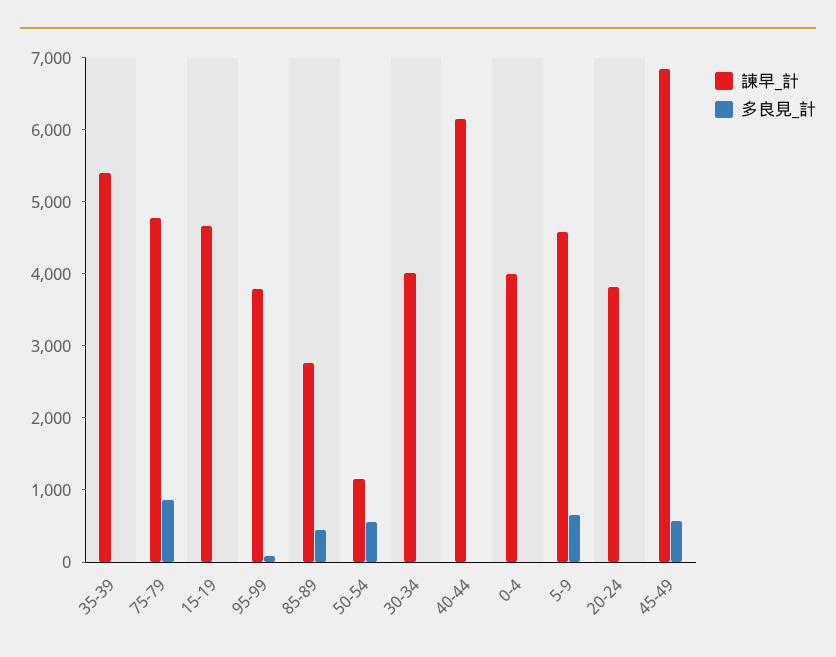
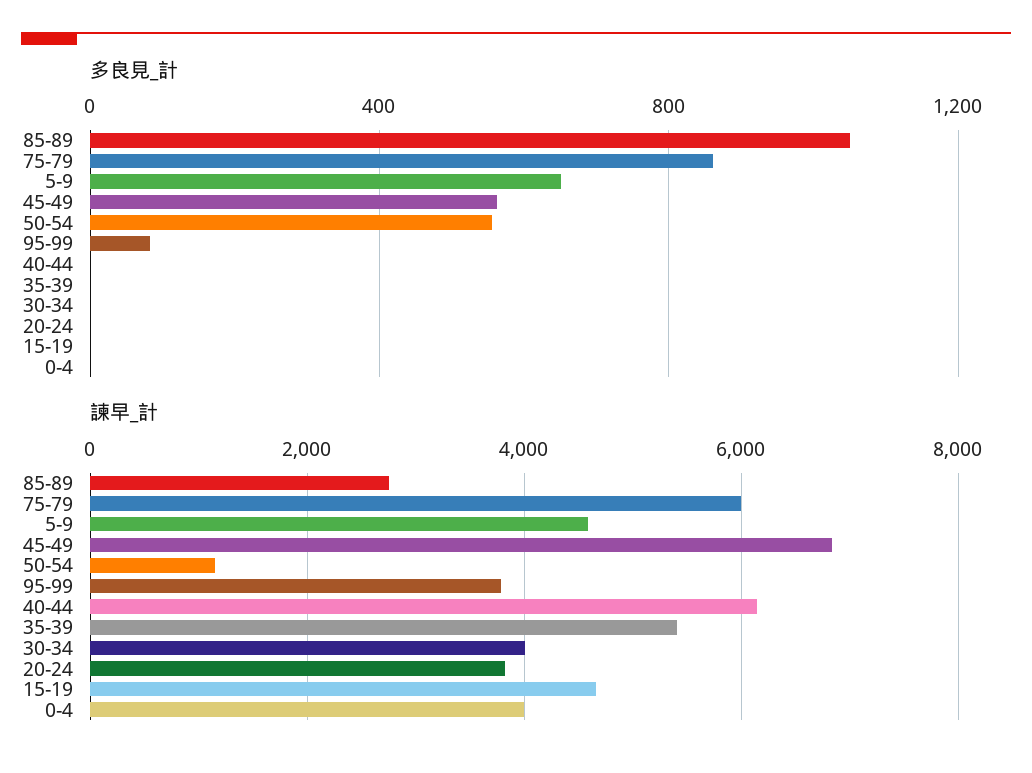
諫早_計, 75-79: 4800 -> 6000
多良見_計, 85-89: 400 -> 1050

